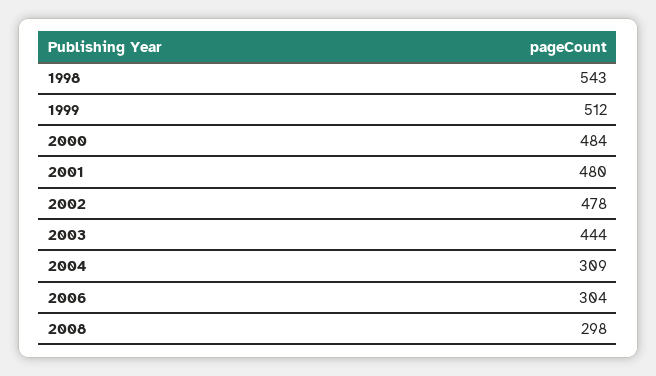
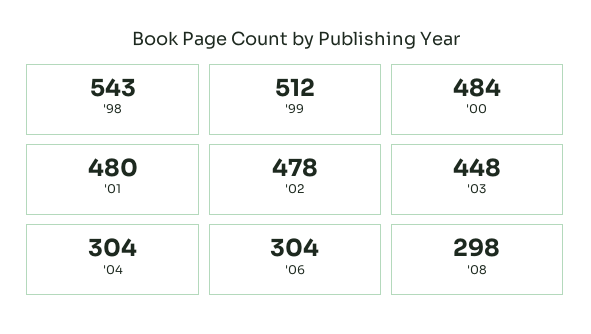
2003: 444 -> 448
2004: 309 -> 304

